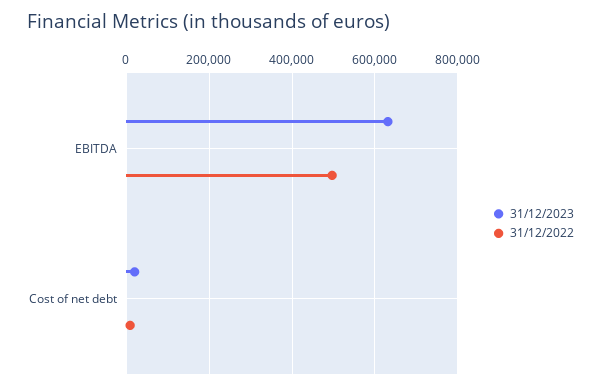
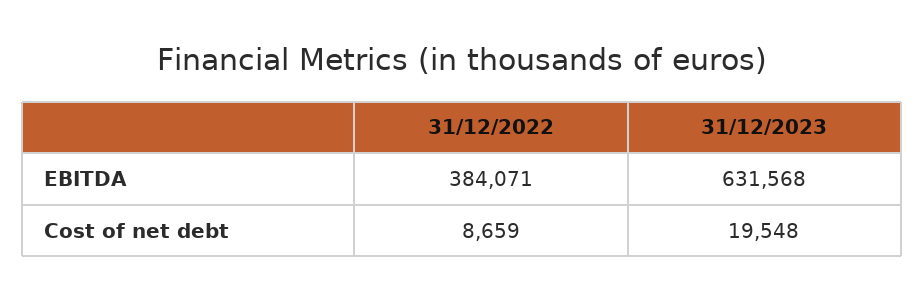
31/12/2022, EBITDA: 500000 -> 384071

